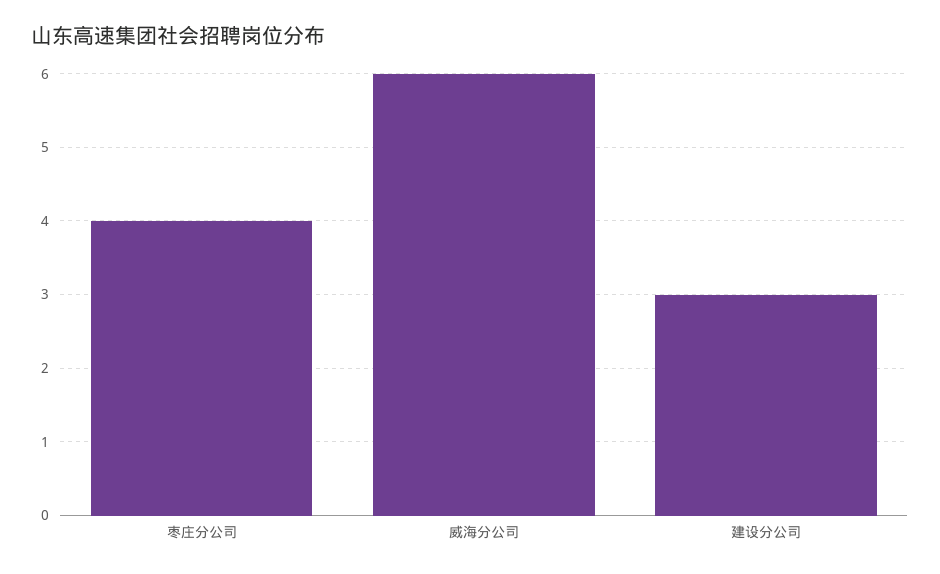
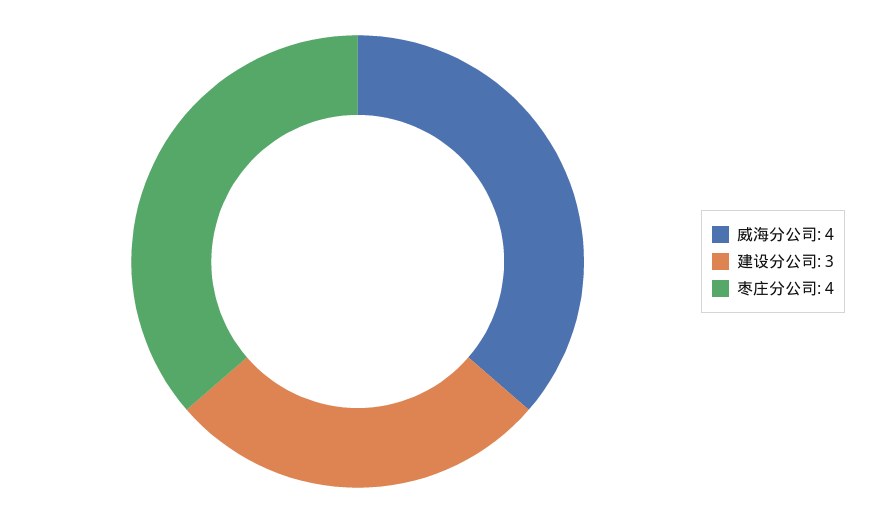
威海分公司: 6 -> 4

